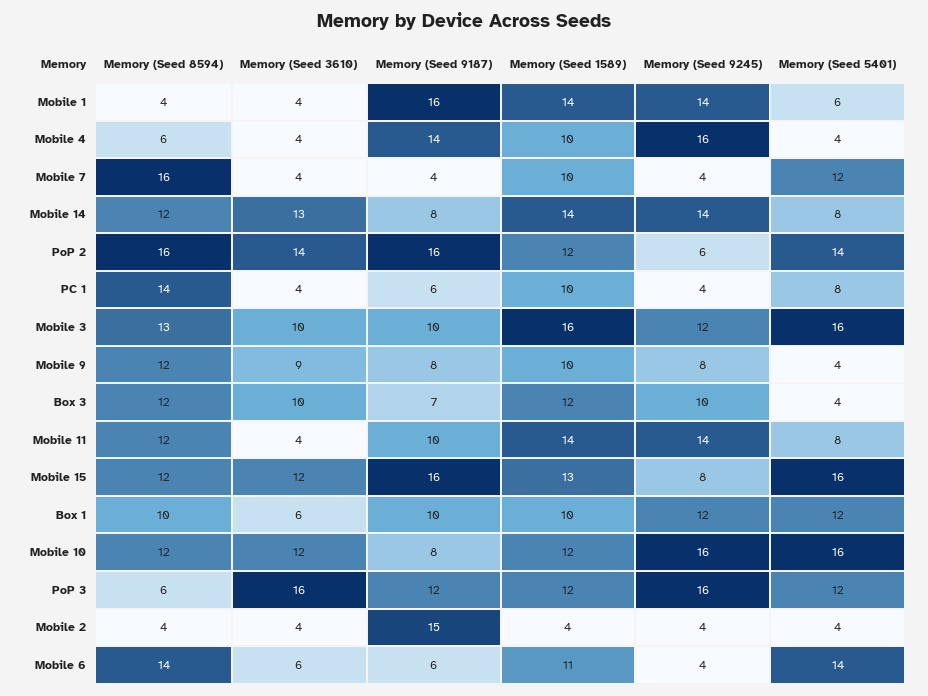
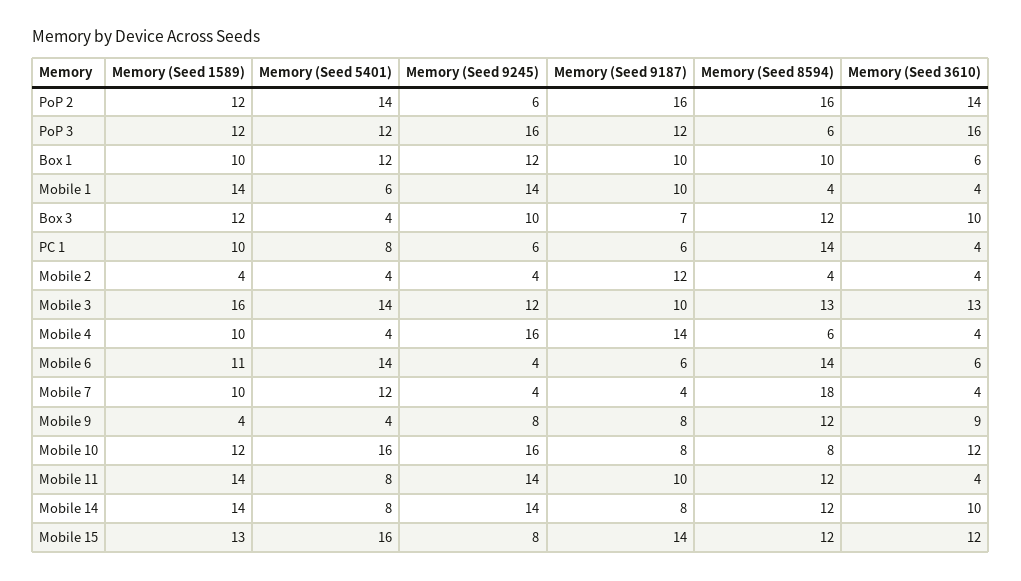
Memory (Seed 9187), Mobile 1: 16 -> 10
Memory (Seed 8594), Mobile 7: 16 -> 18
Memory (Seed 3610), Mobile 14: 13 -> 10
Memory (Seed 9245), PC 1: 4 -> 6
Memory (Seed 3610), Mobile 3: 10 -> 13
Memory (Seed 5401), Mobile 3: 16 -> 14
Memory (Seed 1589), Mobile 9: 10 -> 4
Memory (Seed 9187), Mobile 15: 16 -> 14
Memory (Seed 8594), Mobile 10: 12 -> 8
Memory (Seed 9187), Mobile 2: 15 -> 12

